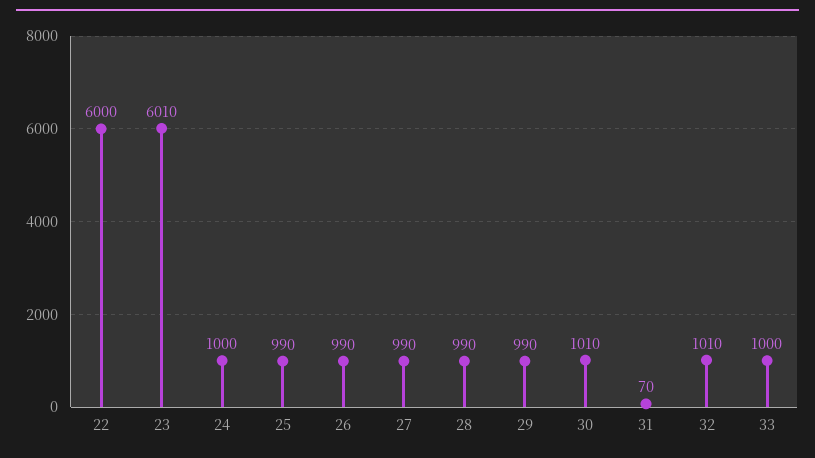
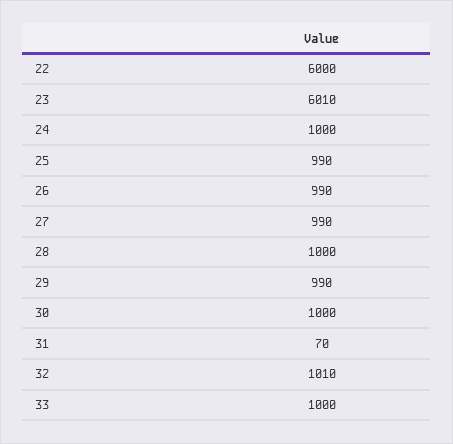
28: 990 -> 1000
30: 1010 -> 1000

